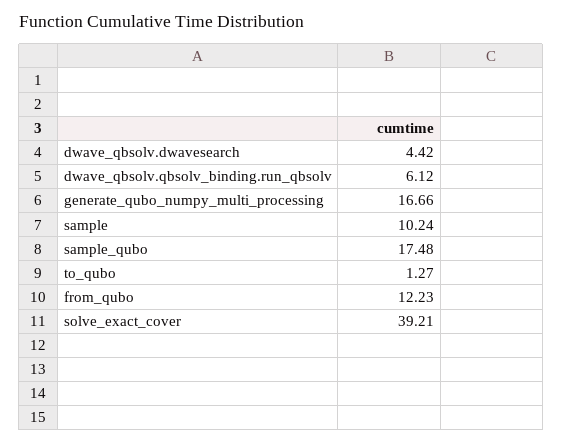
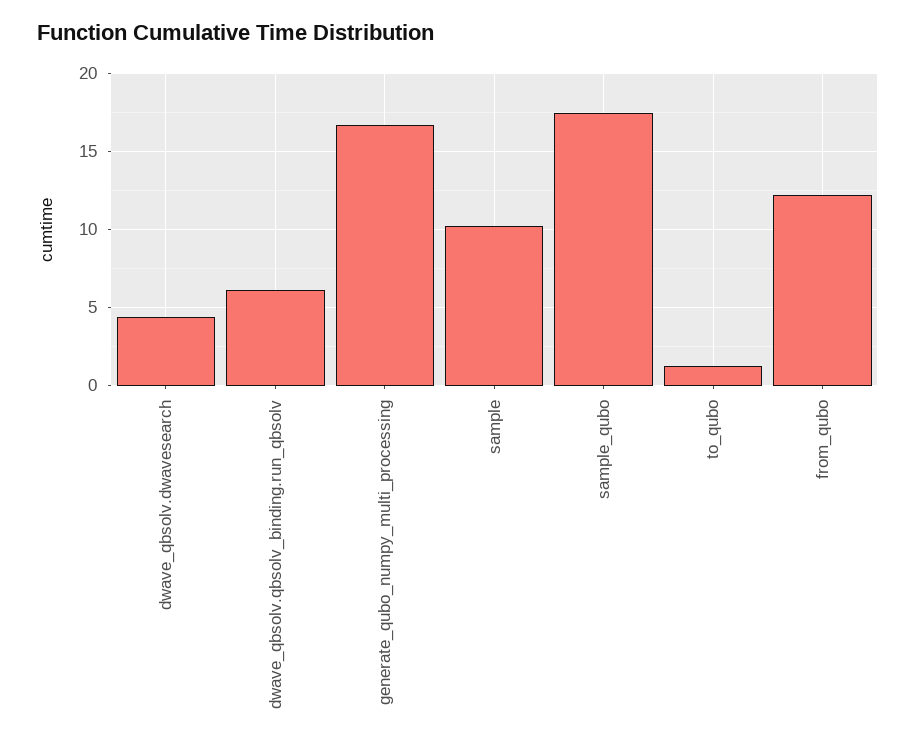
solve_exact_cover: 39.21 -> none

